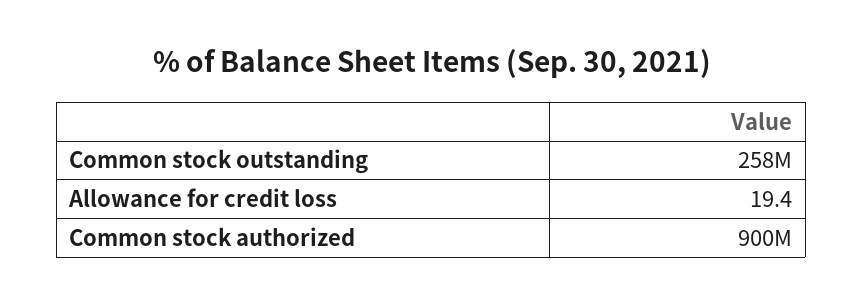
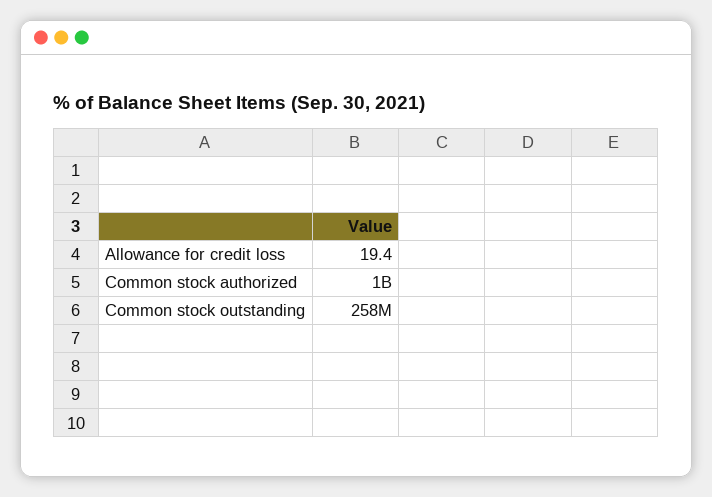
Common stock authorized: 900000000 -> 1000000000

